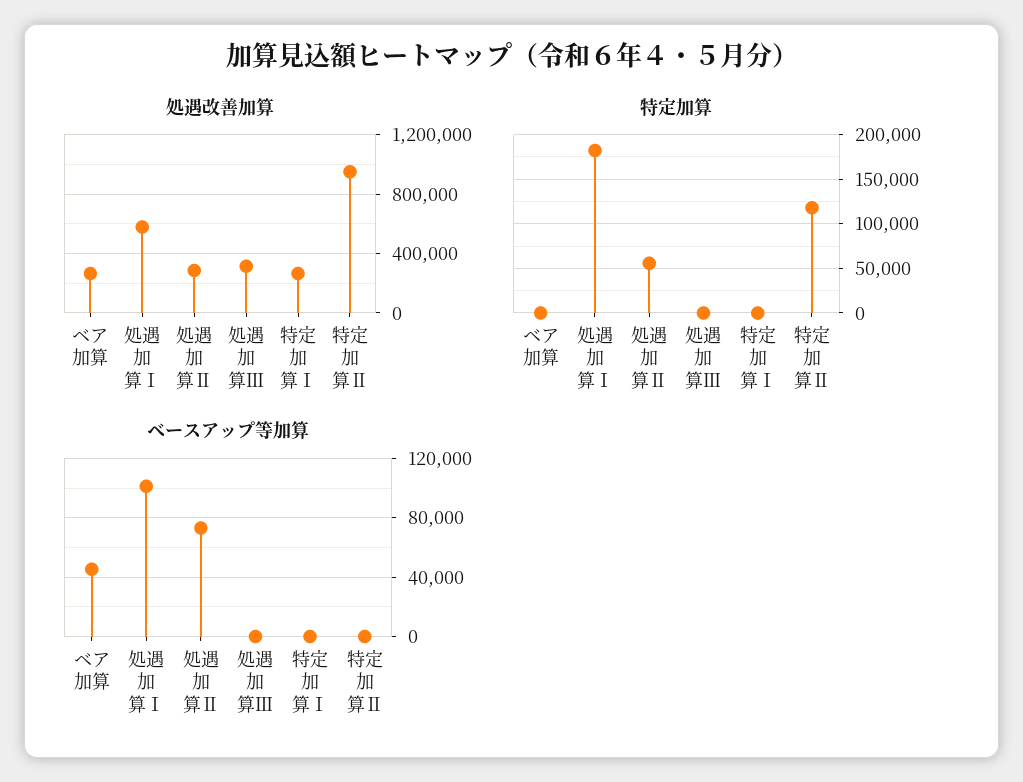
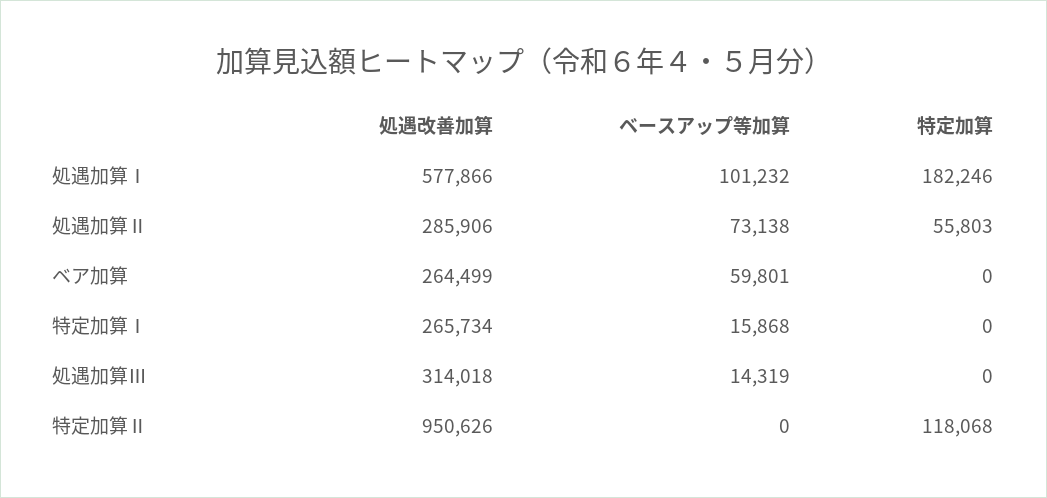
ベースアップ等加算, ベア加算: 45000 -> 59801
ベースアップ等加算, 処遇加算Ⅲ: 0 -> 14319
ベースアップ等加算, 特定加算Ⅰ: 0 -> 15868

